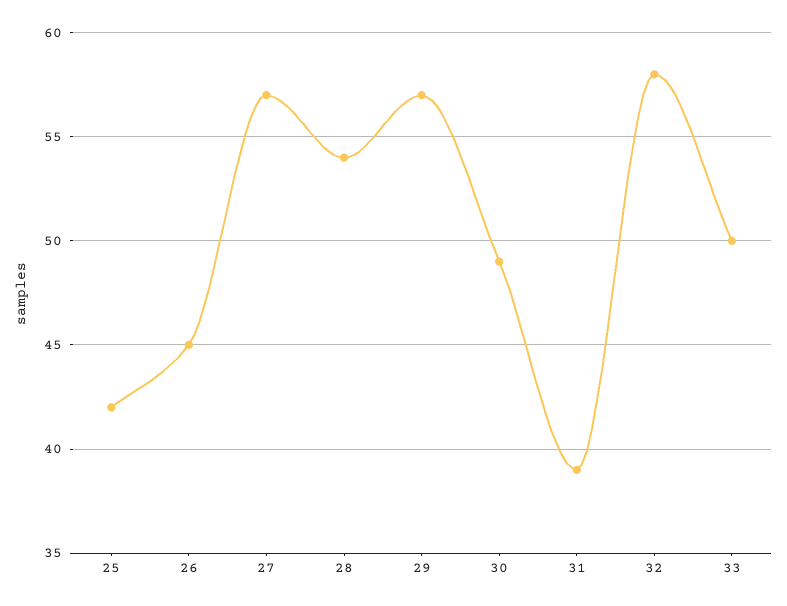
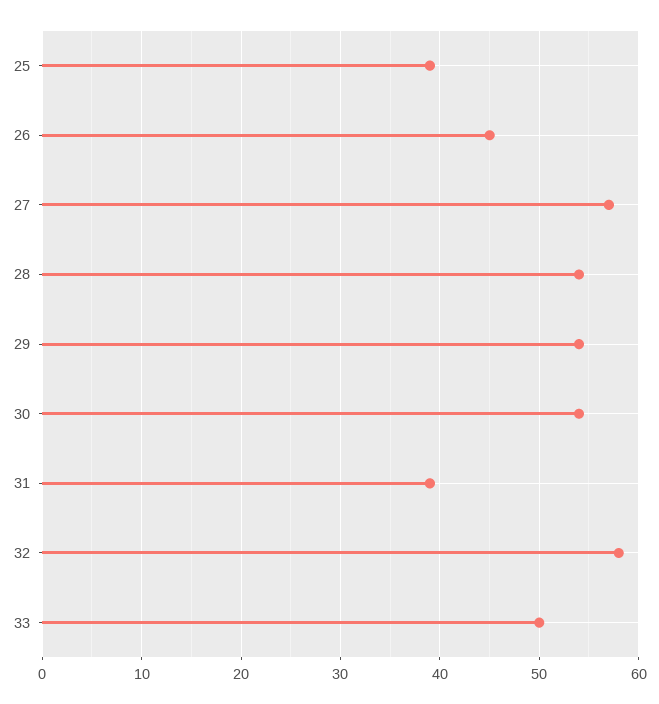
25: 42 -> 39
29: 57 -> 54
30: 49 -> 54

